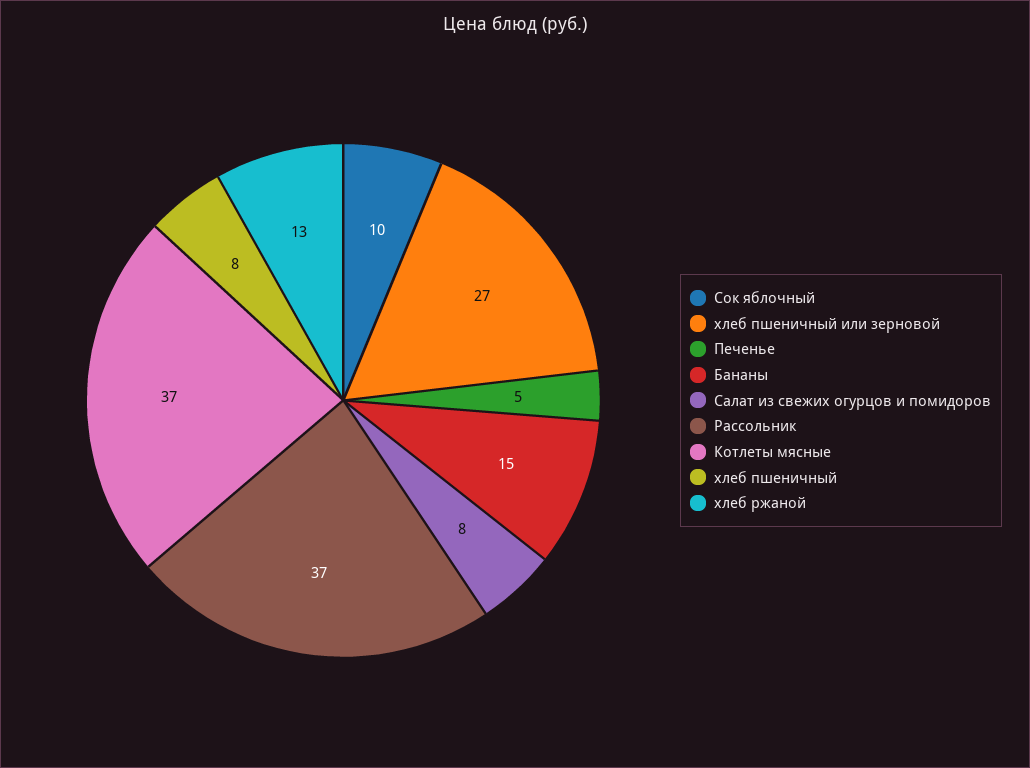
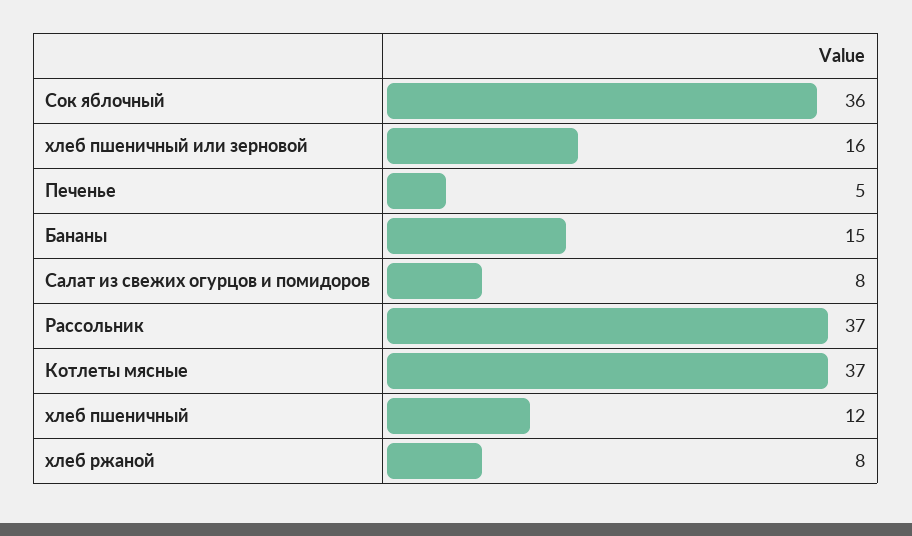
Сок яблочный: 10 -> 36
хлеб пшеничный или зерновой: 27 -> 16
хлеб пшеничный: 8 -> 12
хлеб ржаной: 13 -> 8

